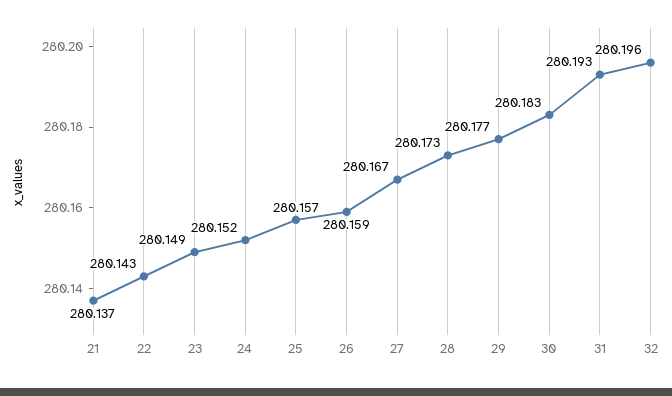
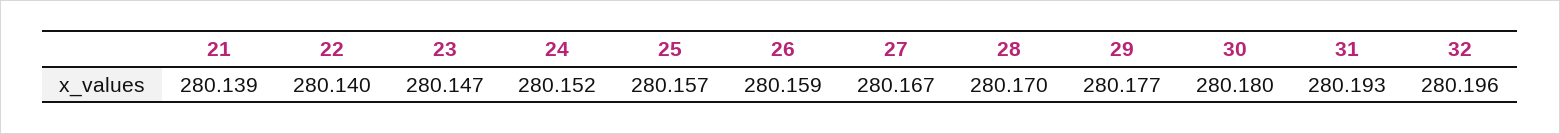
21: 280.137 -> 280.139
22: 280.143 -> 280.14
23: 280.149 -> 280.147
28: 280.173 -> 280.17
30: 280.183 -> 280.18

